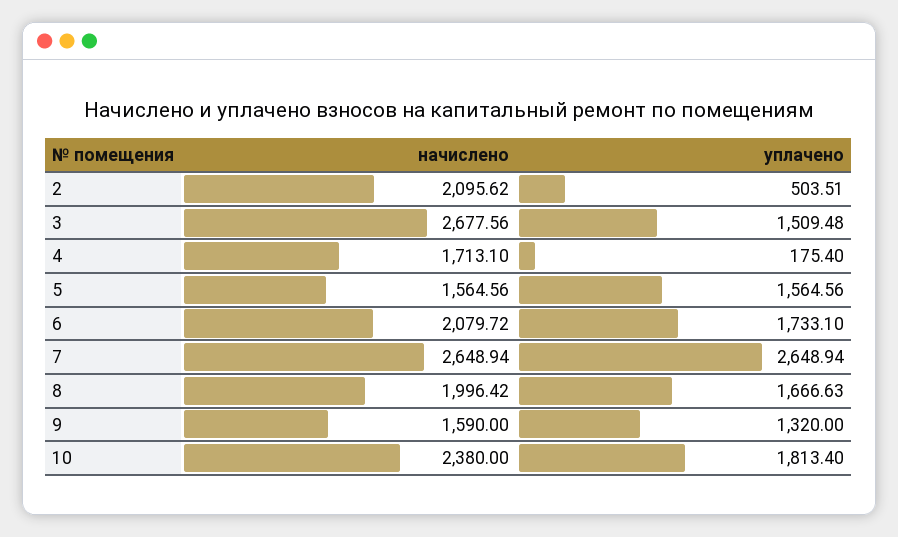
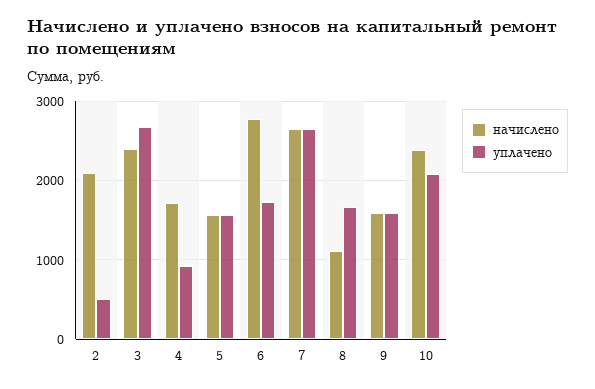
начислено, 3: 2677.56 -> 2400
уплачено, 3: 1509.48 -> 2700
уплачено, 4: 175.4 -> 900
начислено, 6: 2079.72 -> 2800
начислено, 8: 1996.42 -> 1100
уплачено, 9: 1320 -> 1600
уплачено, 10: 1813.4 -> 2100

